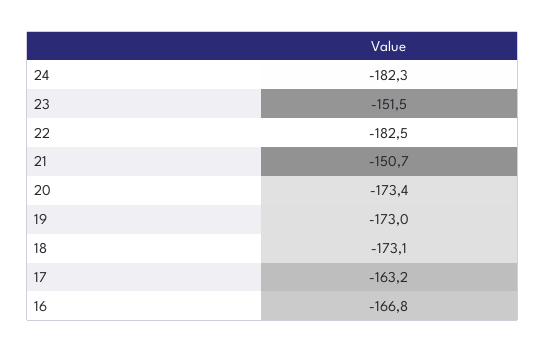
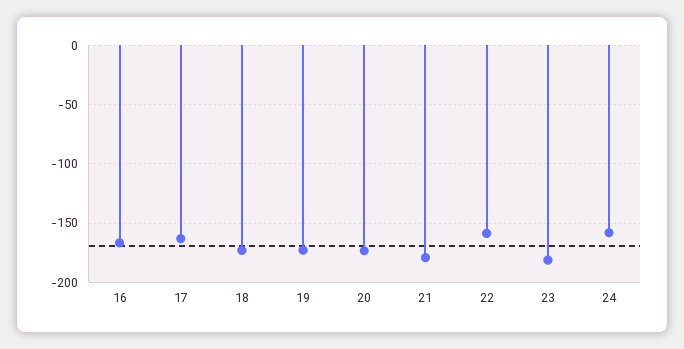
24: -182.3 -> -160
23: -151.5 -> -180
22: -182.5 -> -160
21: -150.7 -> -180

